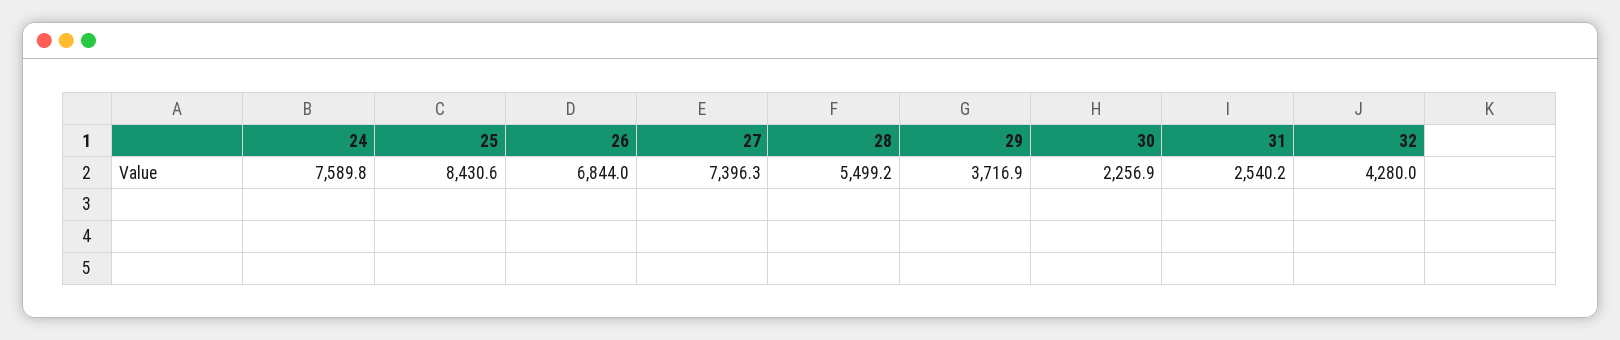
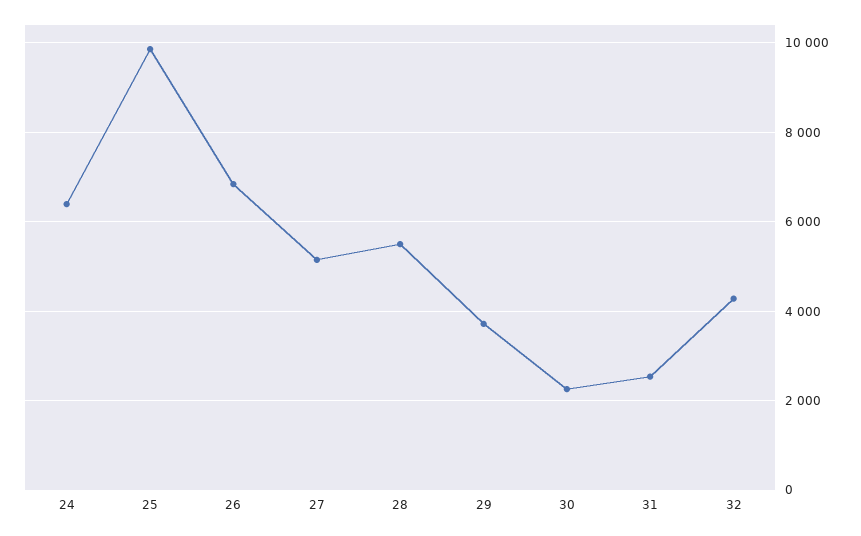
24: 7589.8 -> 6400
25: 8430.6 -> 9800
27: 7396.3 -> 5200

